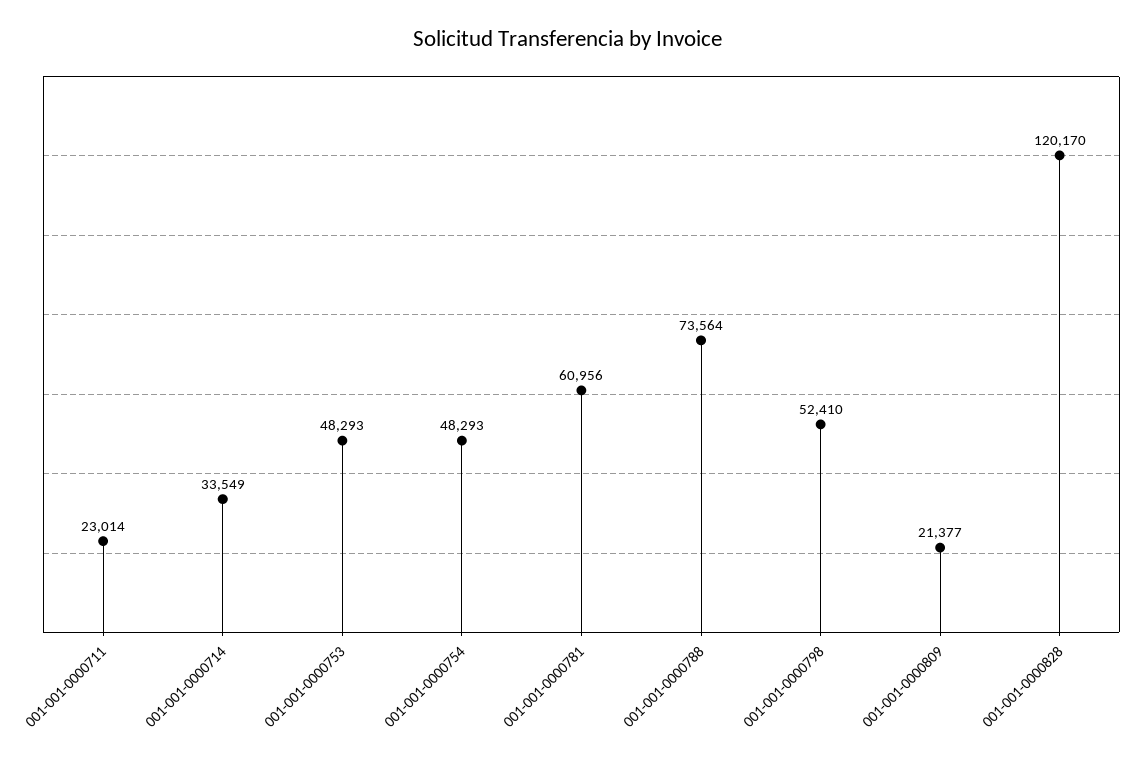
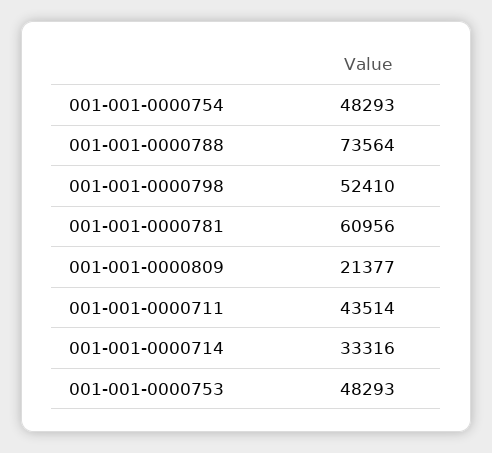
001-001-0000711: 23014 -> 43514
001-001-0000714: 33549 -> 33316
001-001-0000828: 120170 -> none

